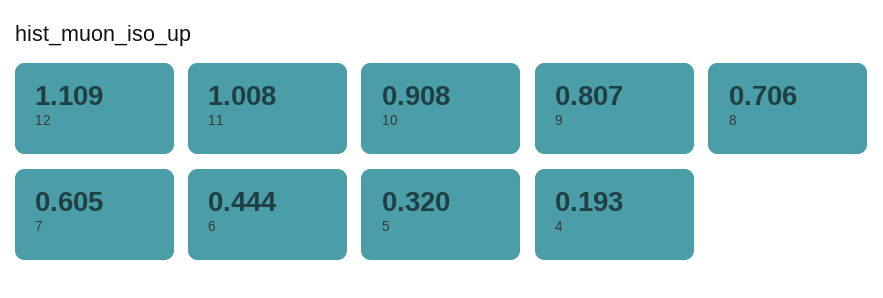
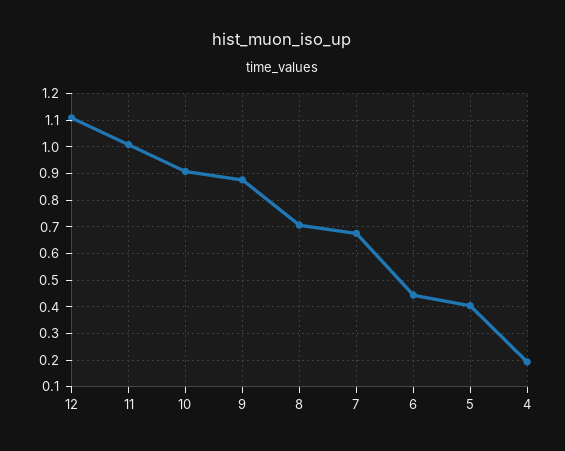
9: 0.807 -> 0.875
7: 0.605 -> 0.675
5: 0.32 -> 0.4

